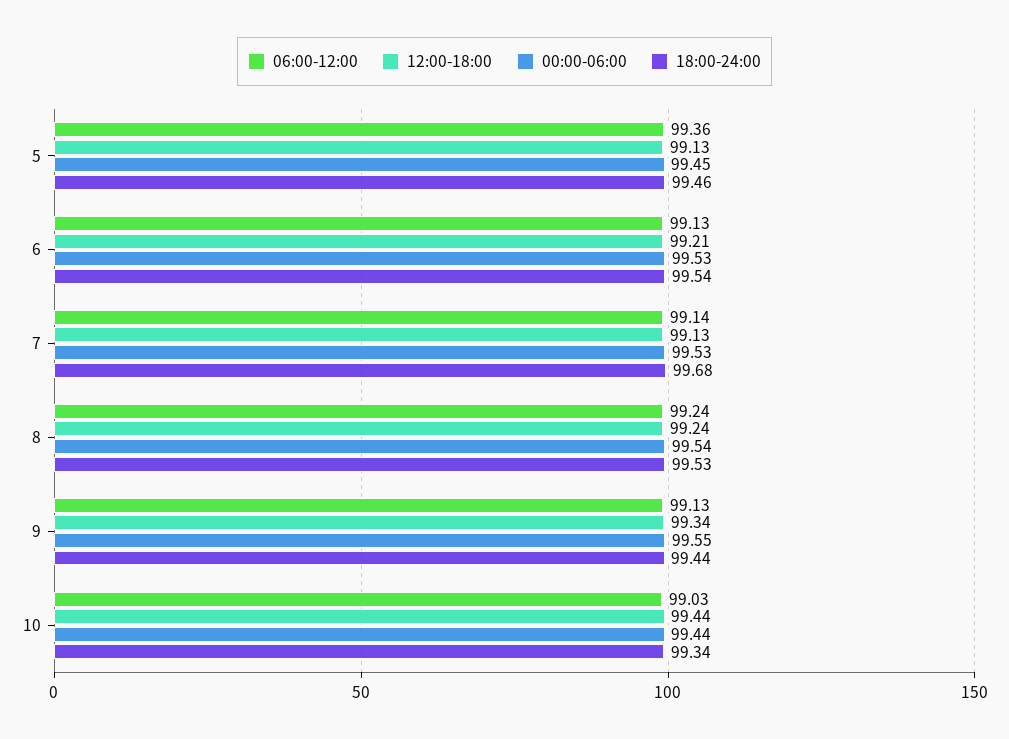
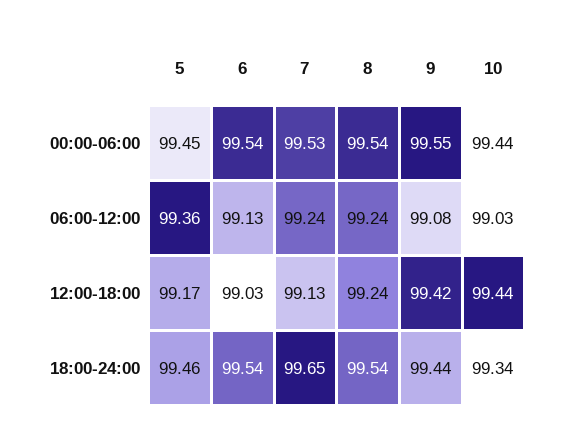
12:00-18:00, 5: 99.13 -> 99.17
12:00-18:00, 6: 99.21 -> 99.03
00:00-06:00, 6: 99.53 -> 99.54
06:00-12:00, 7: 99.14 -> 99.24
18:00-24:00, 7: 99.68 -> 99.65
18:00-24:00, 8: 99.53 -> 99.54
06:00-12:00, 9: 99.13 -> 99.08
12:00-18:00, 9: 99.34 -> 99.42

